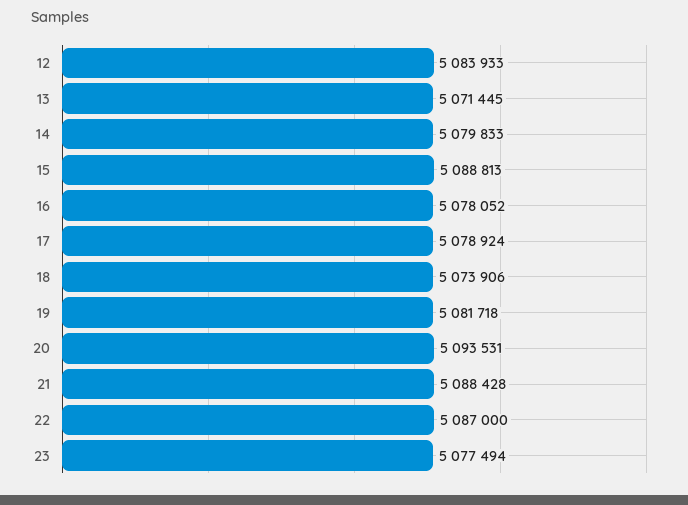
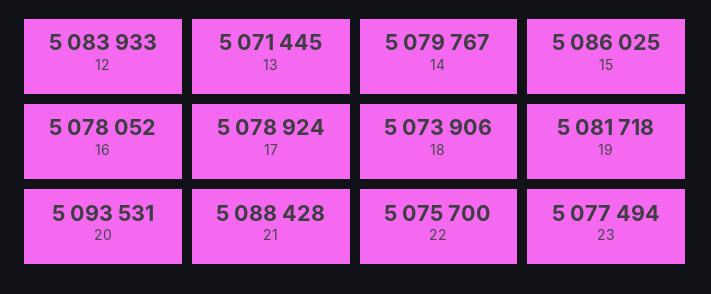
14: 5079833 -> 5079767
15: 5088813 -> 5086025
22: 5087000 -> 5075700

